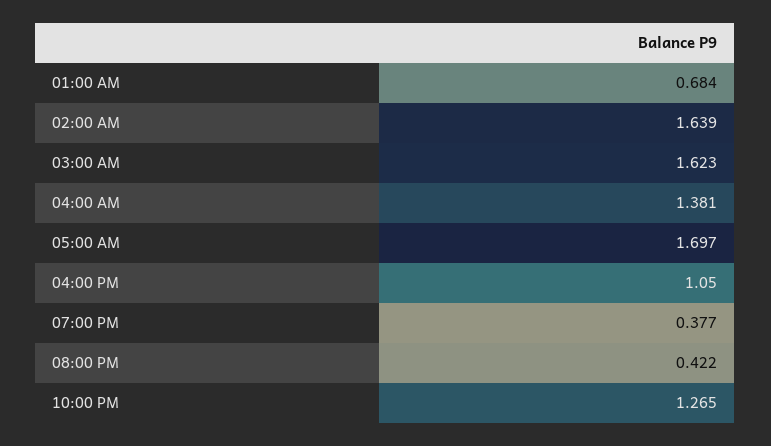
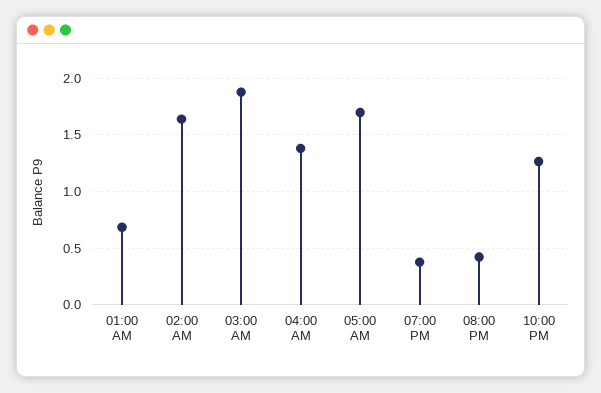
03:00 AM: 1.623 -> 1.9
04:00 PM: 1.05 -> none

